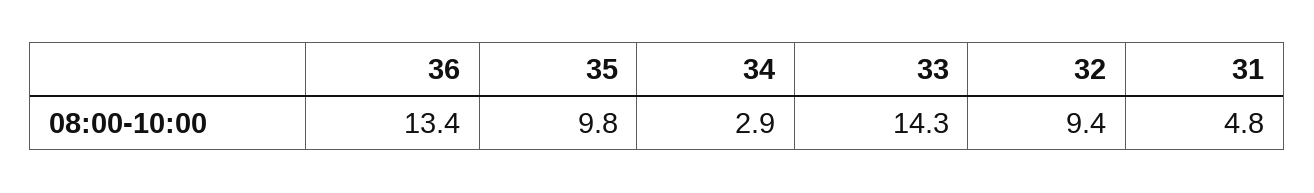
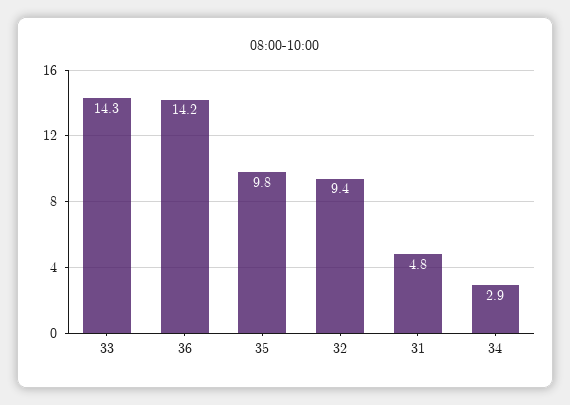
36: 13.4 -> 14.2

